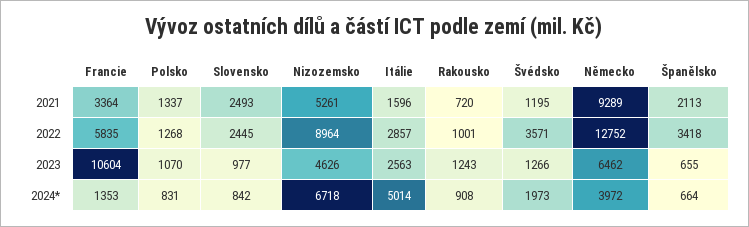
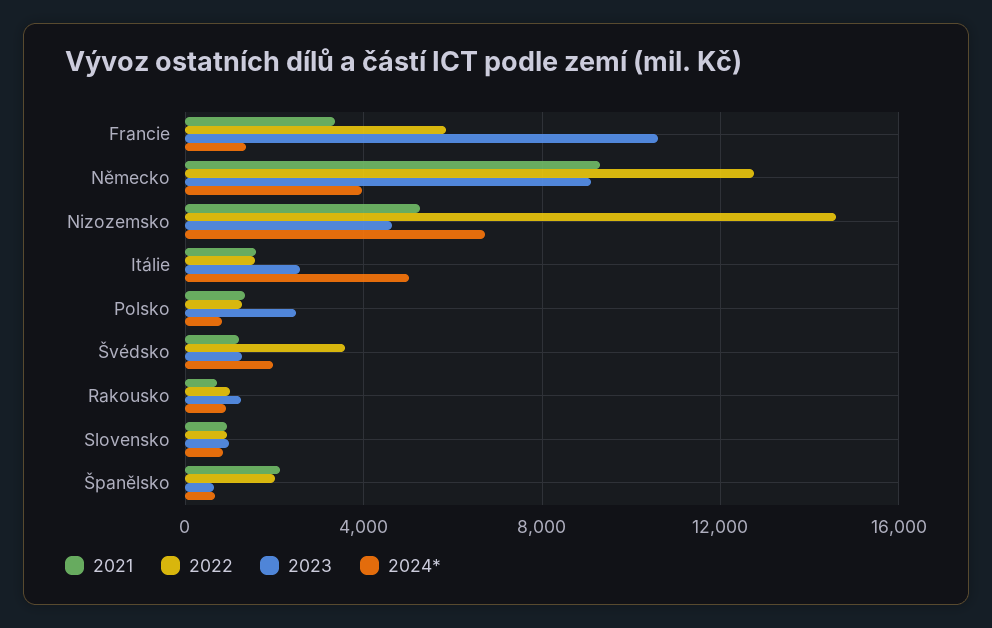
2021, Slovensko: 2493 -> 1000
2022, Slovensko: 2445 -> 1000
2022, Nizozemsko: 8964 -> 14500
2022, Itálie: 2857 -> 1500
2022, Španělsko: 3418 -> 2000
2023, Polsko: 1070 -> 2500
2023, Německo: 6462 -> 9000

